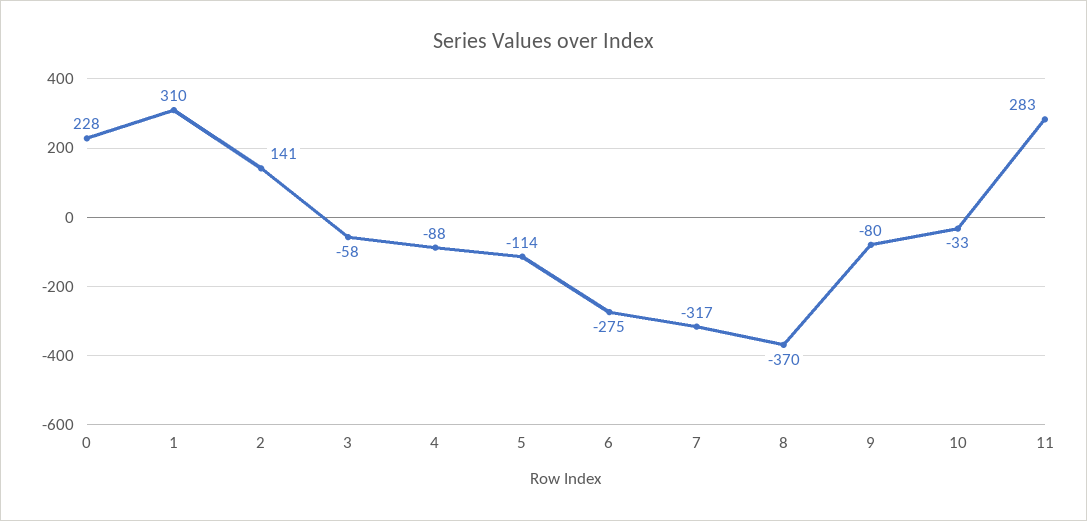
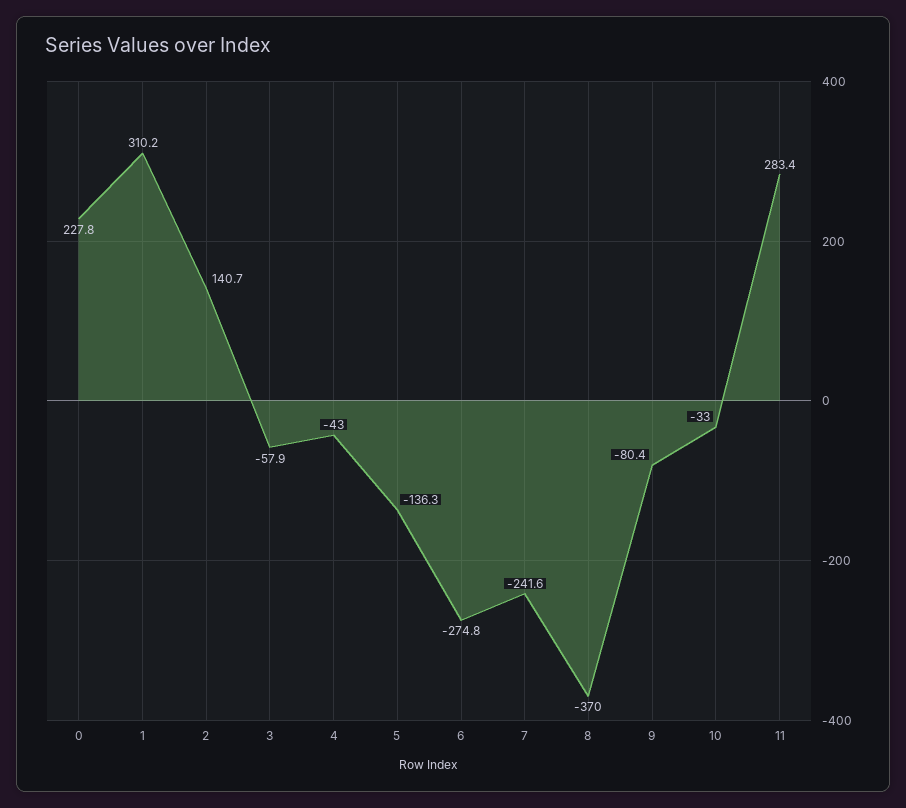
4: -88 -> -43
5: -114 -> -136.3
7: -317 -> -241.6

